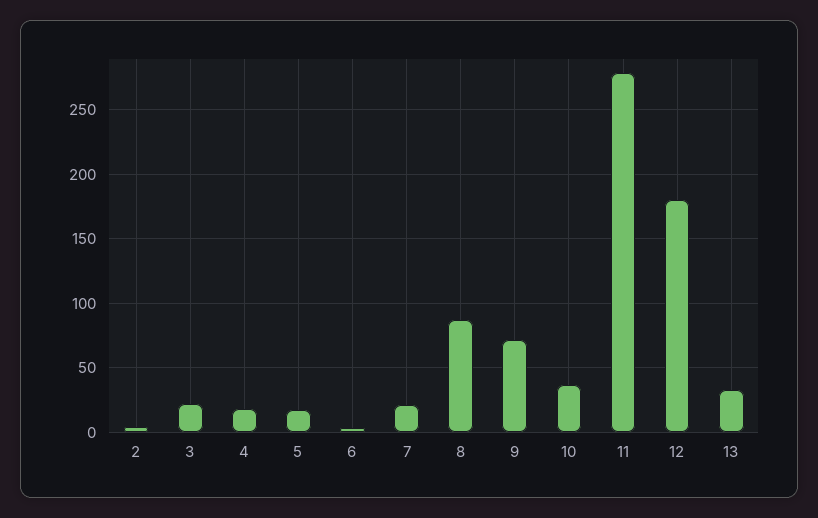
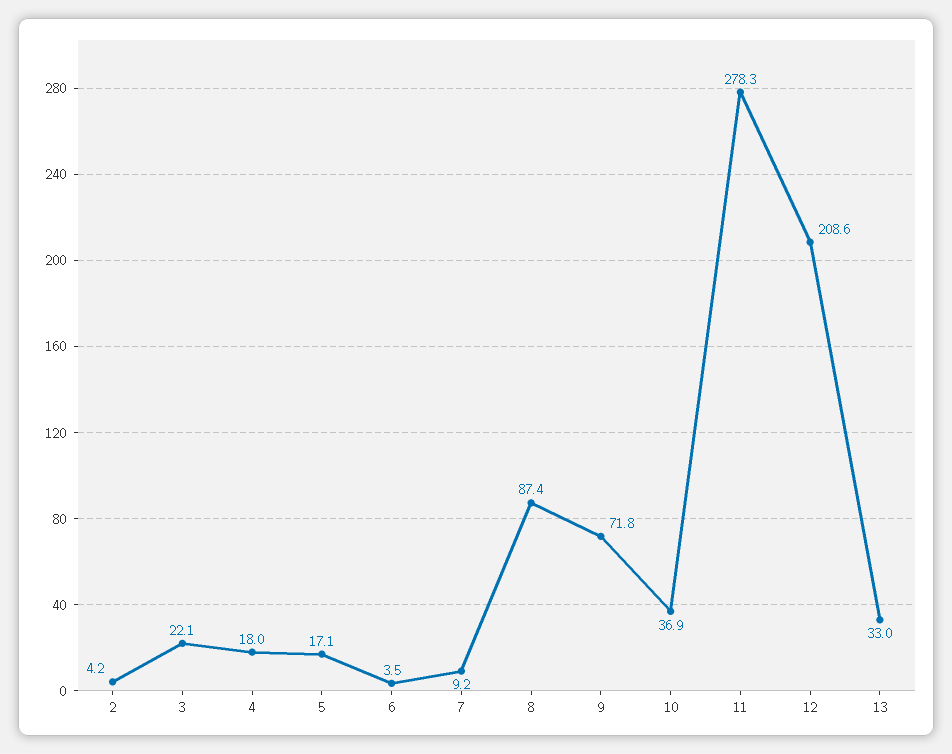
7: 20 -> 9.2
12: 180 -> 208.6

